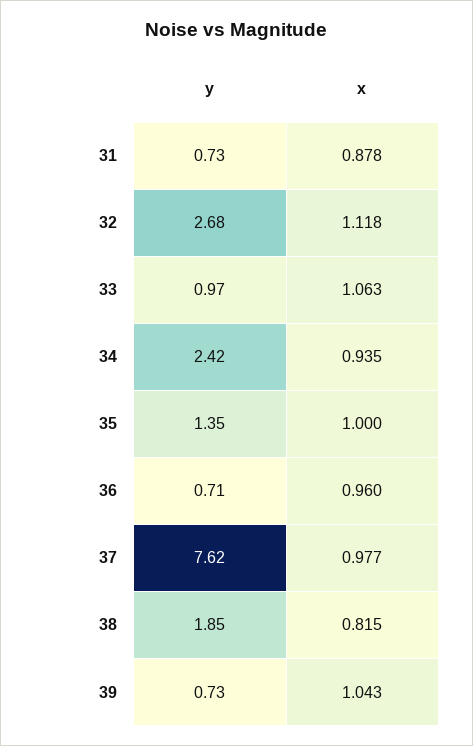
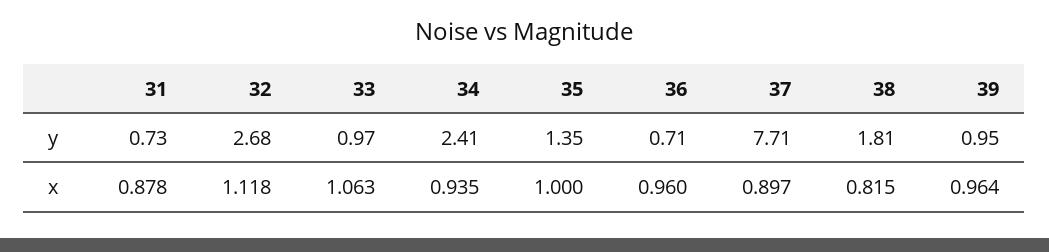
y, 34: 2.42 -> 2.41
y, 37: 7.62 -> 7.71
x, 37: 0.977 -> 0.897
y, 38: 1.85 -> 1.81
y, 39: 0.73 -> 0.95
x, 39: 1.043 -> 0.964

